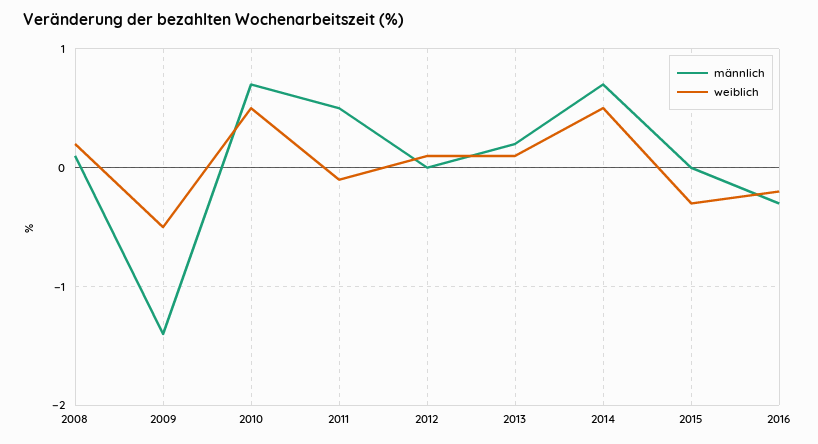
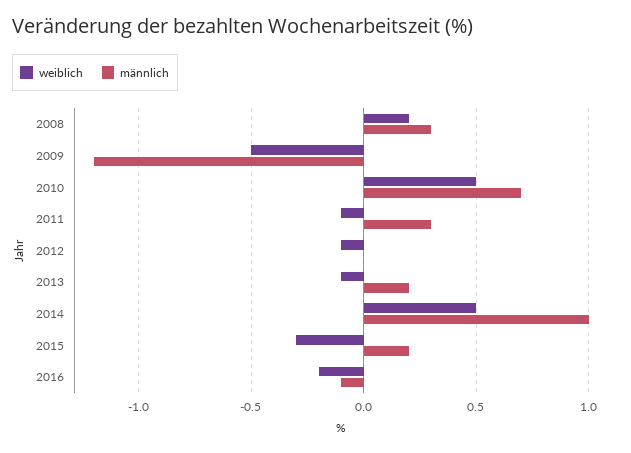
männlich, 2008: 0.1 -> 0.3
männlich, 2009: -1.4 -> -1.2
männlich, 2011: 0.5 -> 0.3
weiblich, 2012: 0.1 -> -0.1
weiblich, 2013: 0.1 -> -0.1
männlich, 2014: 0.7 -> 1
männlich, 2015: 0 -> 0.2
männlich, 2016: -0.3 -> -0.1

